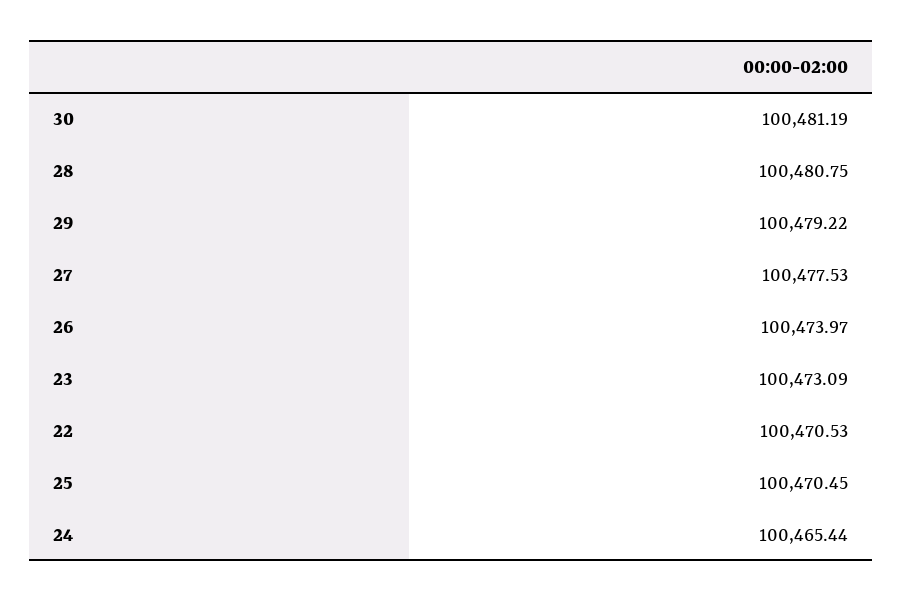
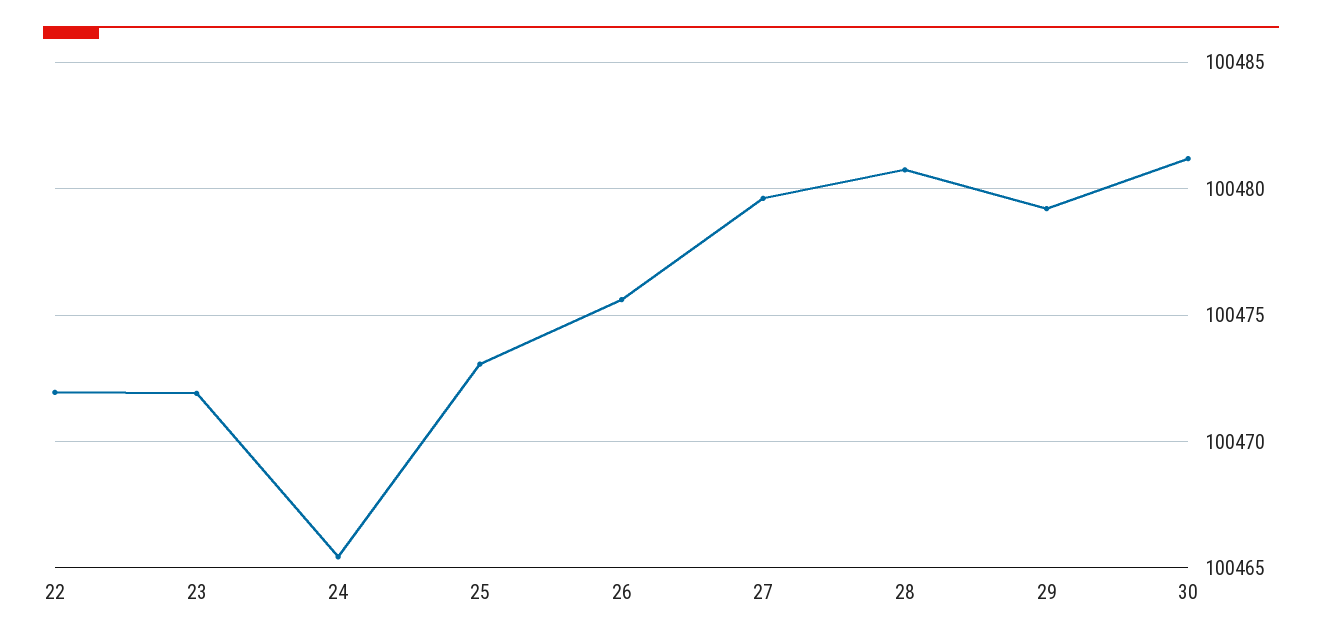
27: 100477.53 -> 100479.5
26: 100473.97 -> 100475.5
23: 100473.09 -> 100472
22: 100470.53 -> 100472
25: 100470.45 -> 100473

